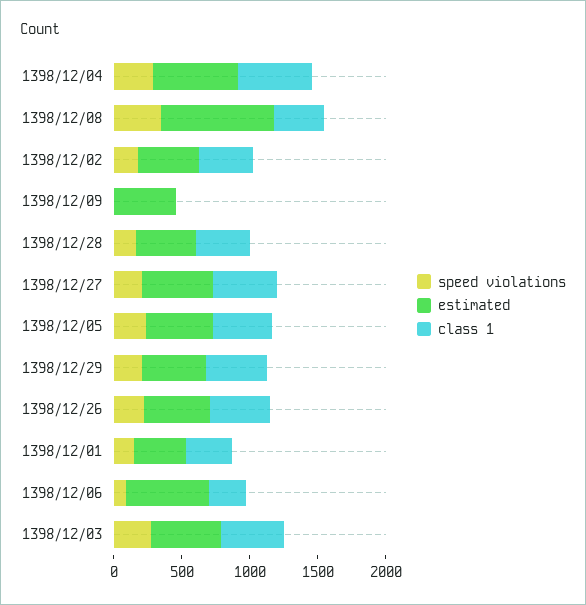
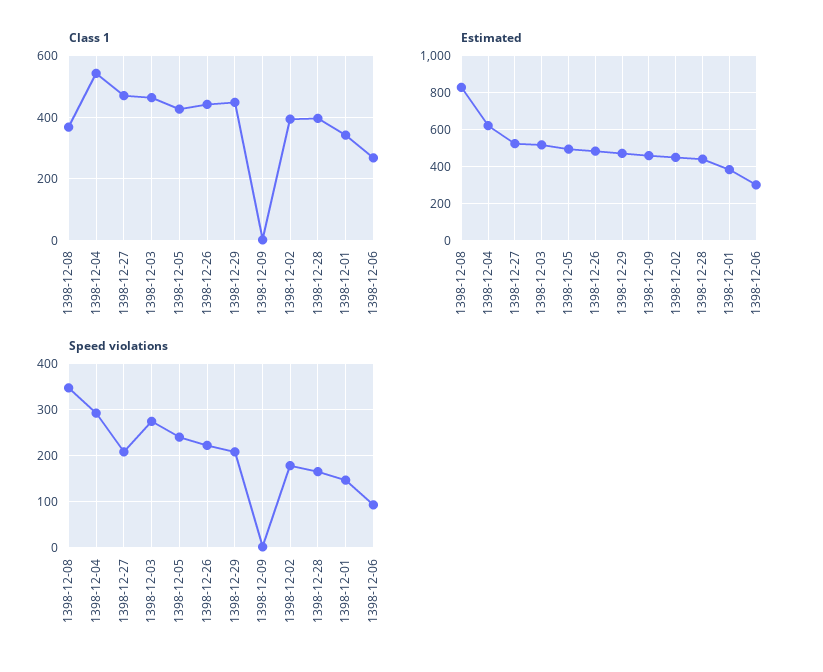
estimated, 1398/12/06: 600 -> 300

